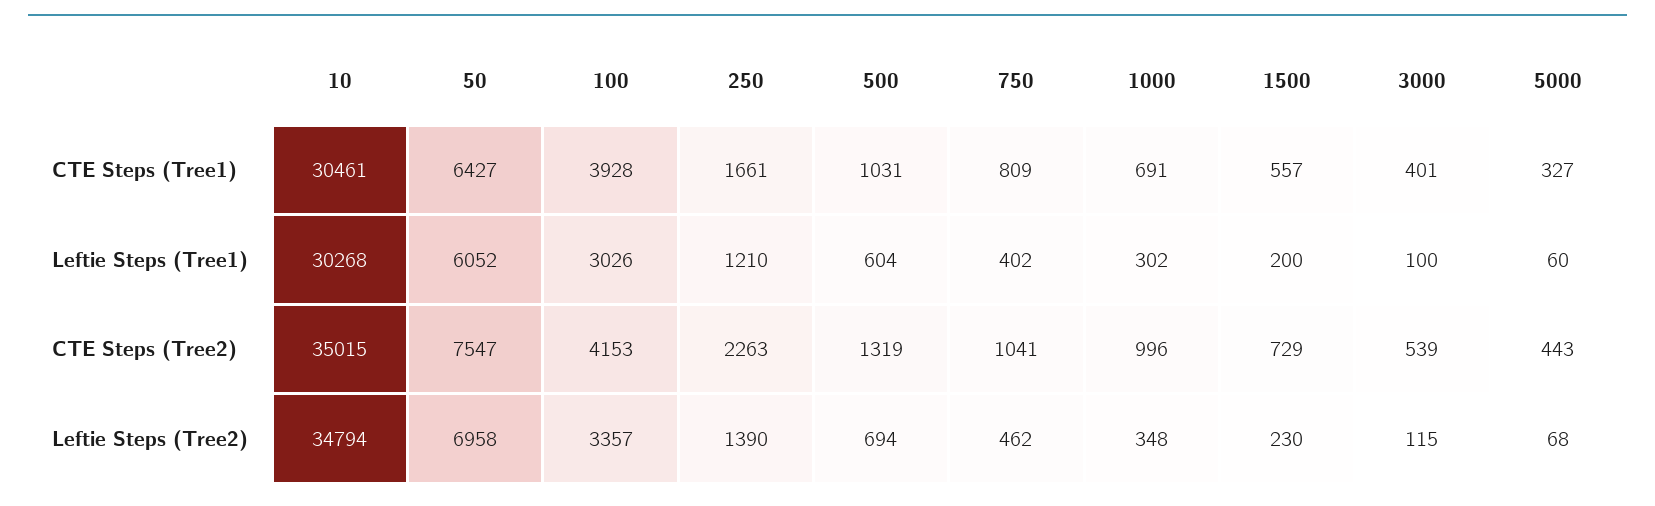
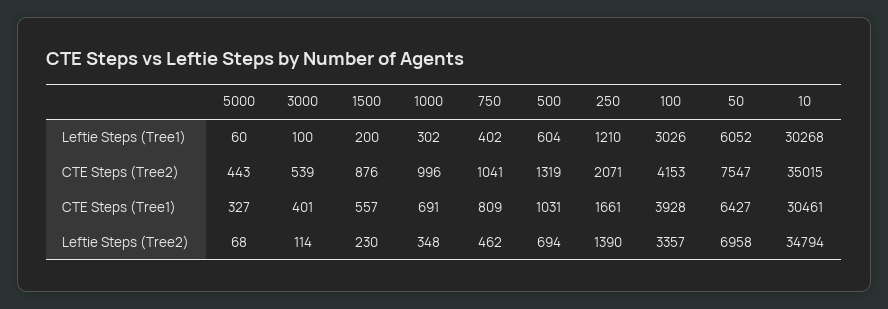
250, CTE Steps (Tree2): 2263 -> 2071
1500, CTE Steps (Tree2): 729 -> 876
3000, Leftie Steps (Tree2): 115 -> 114

